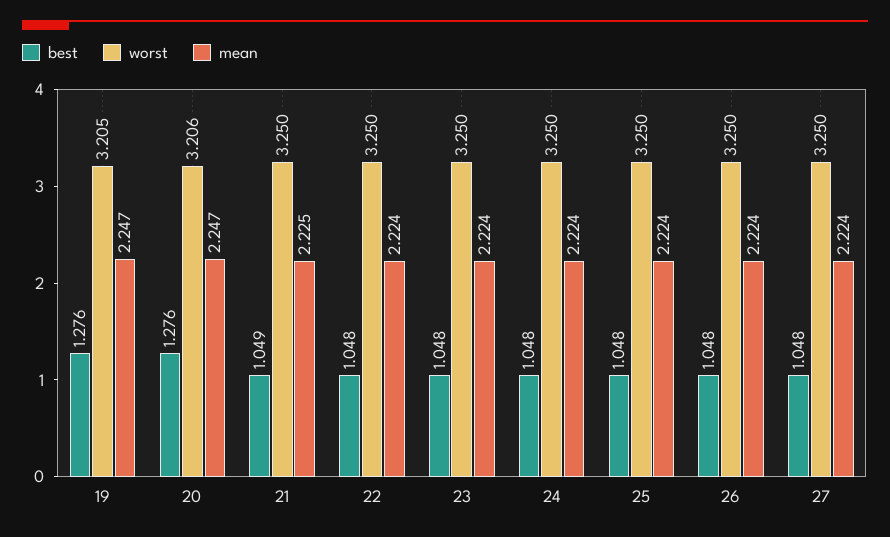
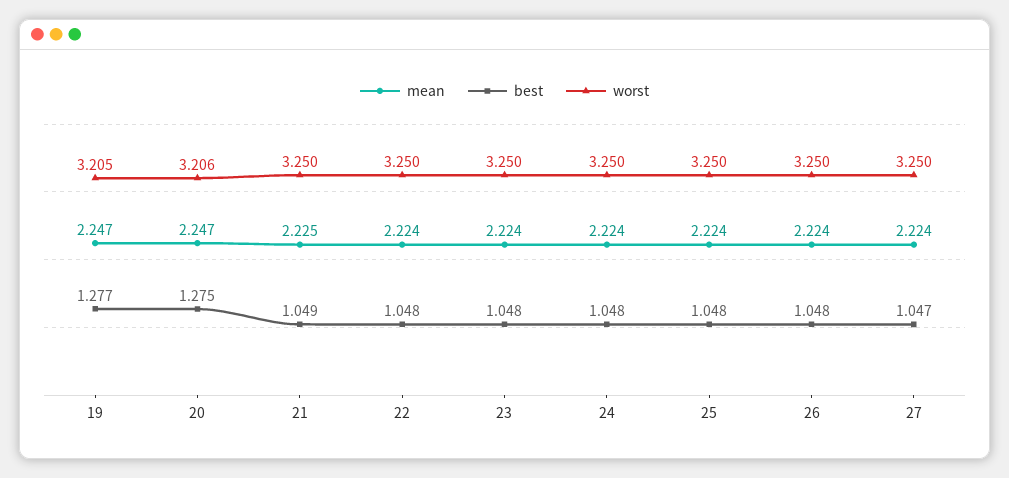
best, 19: 1.276 -> 1.277
best, 20: 1.276 -> 1.275
best, 27: 1.048 -> 1.047

